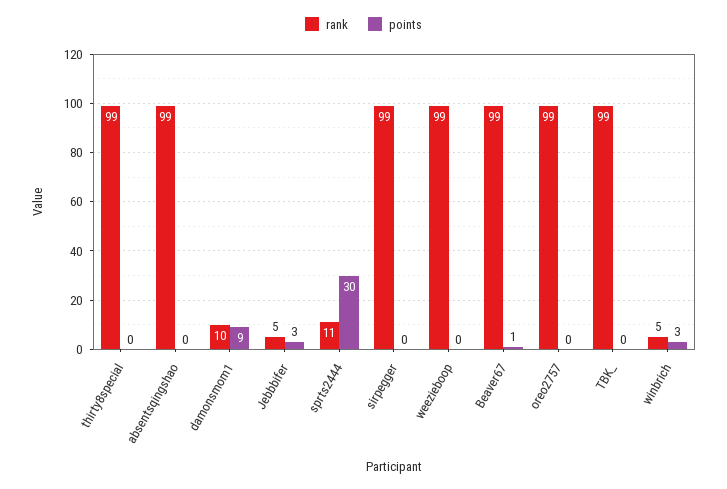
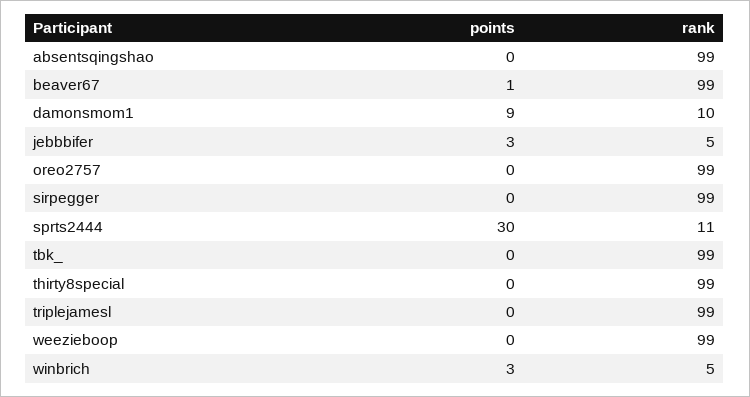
points, triplejamesl: none -> 0
rank, triplejamesl: none -> 99

